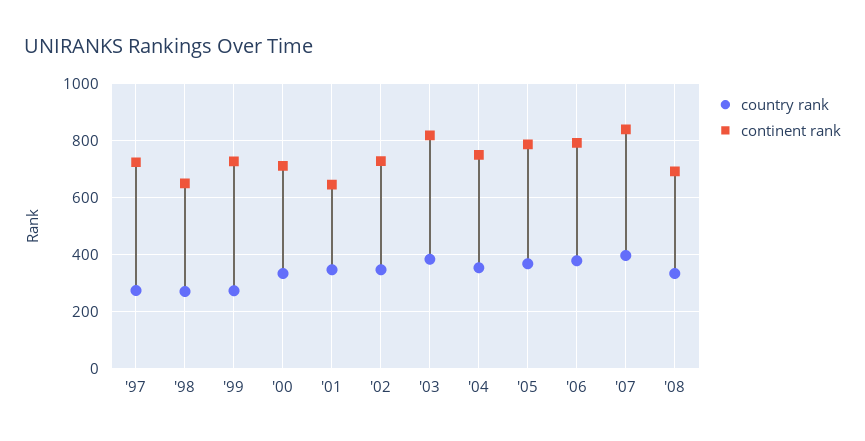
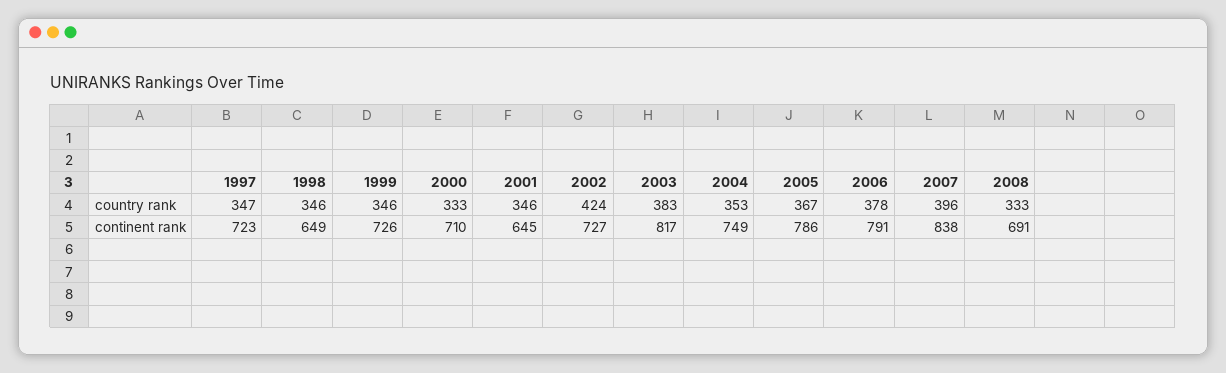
country rank, '97: 275 -> 347
country rank, '98: 275 -> 346
country rank, '99: 275 -> 346
country rank, '02: 350 -> 424

